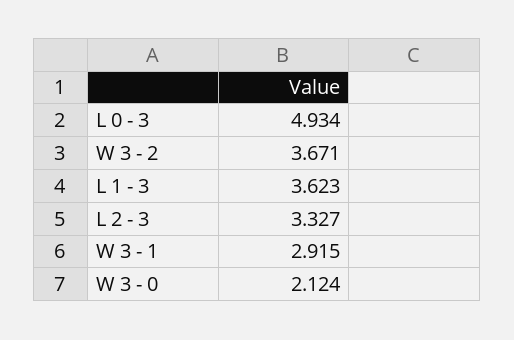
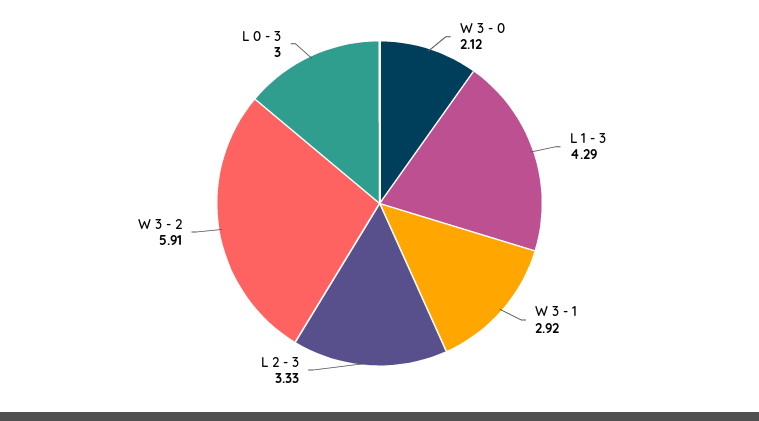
L 0 - 3: 4.934 -> 3
W 3 - 2: 3.671 -> 5.91
L 1 - 3: 3.623 -> 4.29

